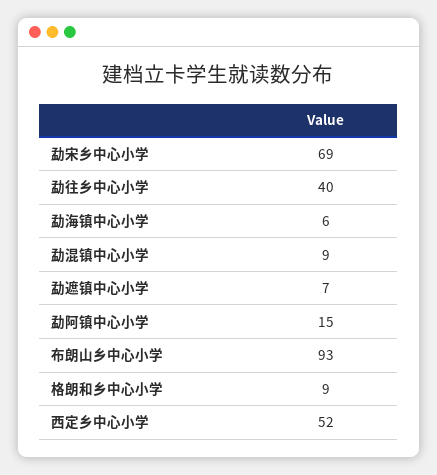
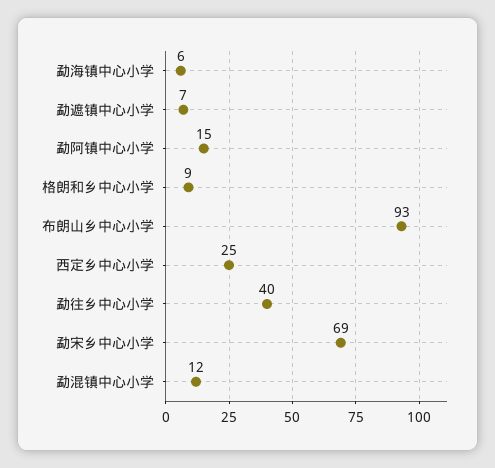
勐混镇中心小学: 9 -> 12
西定乡中心小学: 52 -> 25

